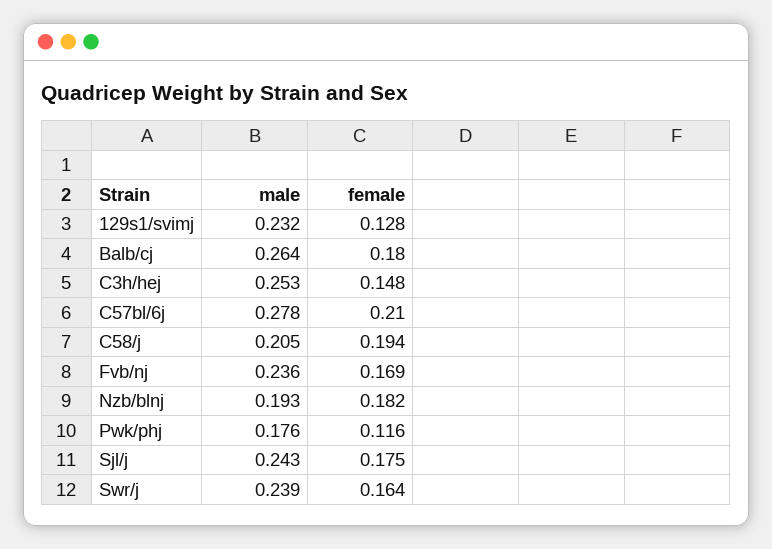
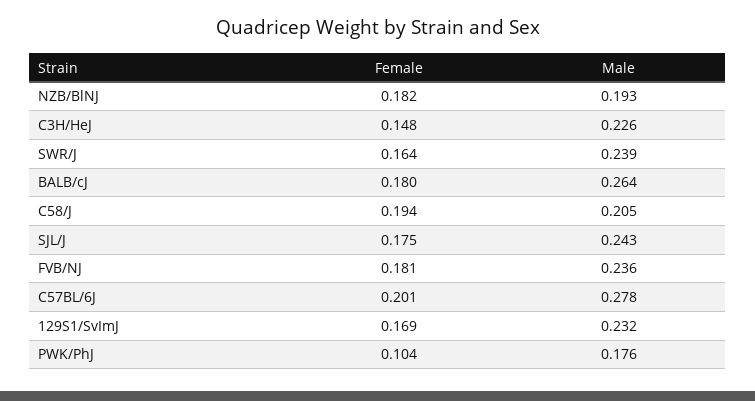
female, 129s1/svimj: 0.128 -> 0.169
male, C3h/hej: 0.253 -> 0.226
female, C57bl/6j: 0.21 -> 0.201
female, Fvb/nj: 0.169 -> 0.181
female, Pwk/phj: 0.116 -> 0.104

